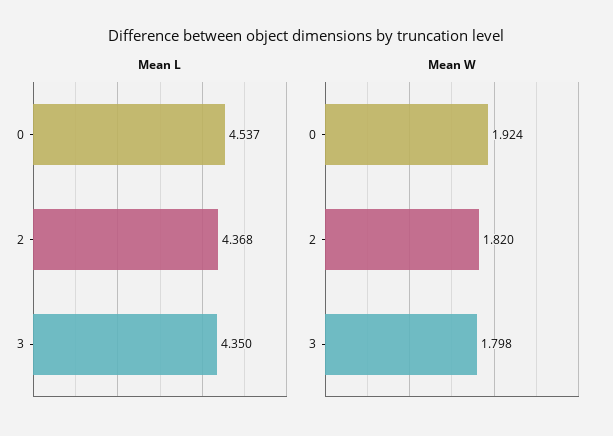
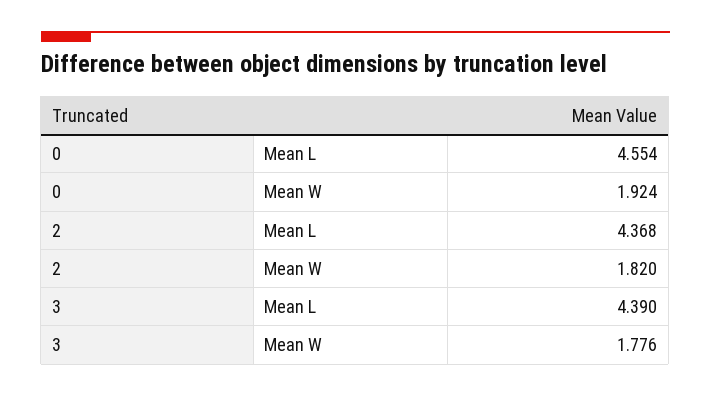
Mean L, 0: 4.537 -> 4.554
Mean L, 3: 4.35 -> 4.39
Mean W, 3: 1.798 -> 1.776

